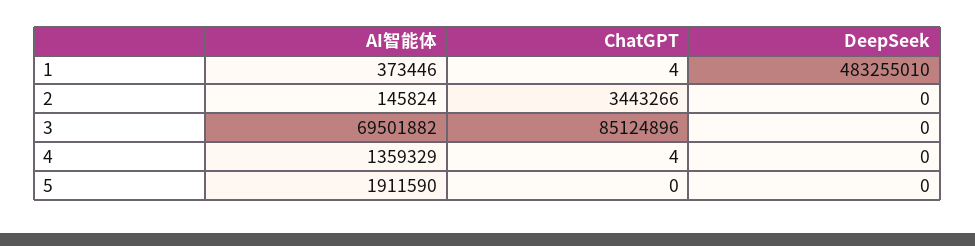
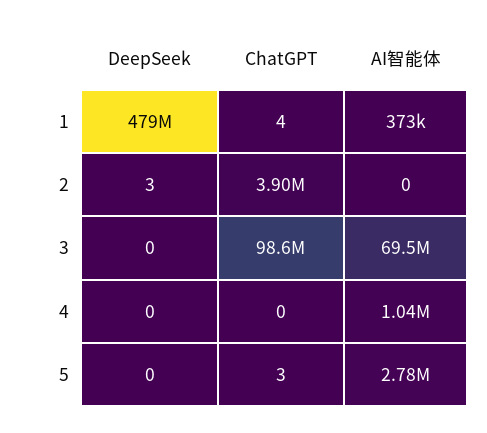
DeepSeek, 1: 483255010 -> 479000000
AI智能体, 2: 145824 -> 0
ChatGPT, 2: 3443266 -> 3900000
DeepSeek, 2: 0 -> 3
ChatGPT, 3: 85124896 -> 98600000
AI智能体, 4: 1359329 -> 1040000
ChatGPT, 4: 4 -> 0
AI智能体, 5: 1911590 -> 2780000
ChatGPT, 5: 0 -> 3

